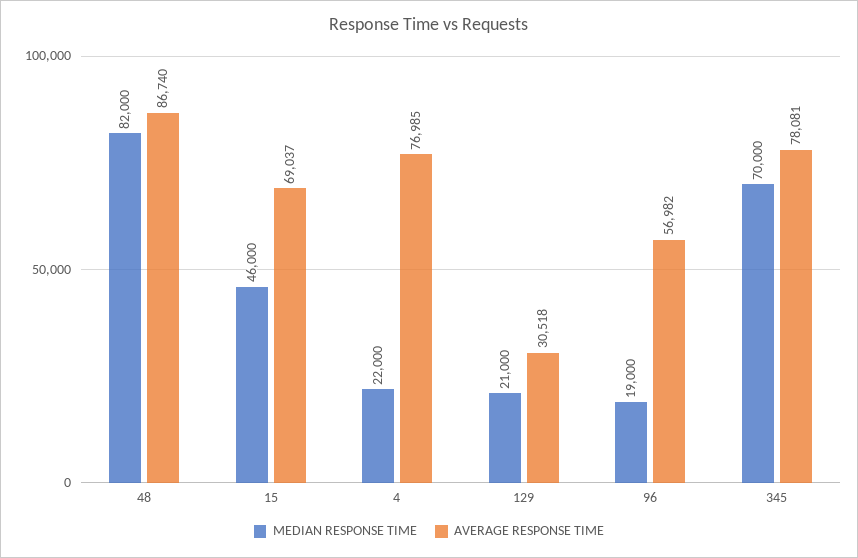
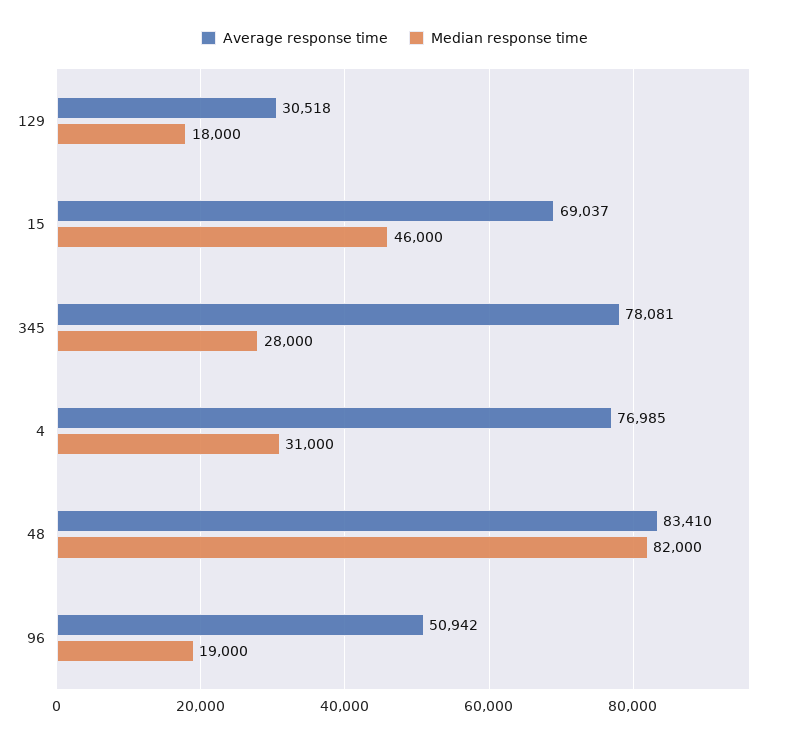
AVERAGE RESPONSE TIME, 48: 86740 -> 83410
MEDIAN RESPONSE TIME, 4: 22000 -> 31000
MEDIAN RESPONSE TIME, 129: 21000 -> 18000
AVERAGE RESPONSE TIME, 96: 56982 -> 50942
MEDIAN RESPONSE TIME, 345: 70000 -> 28000

